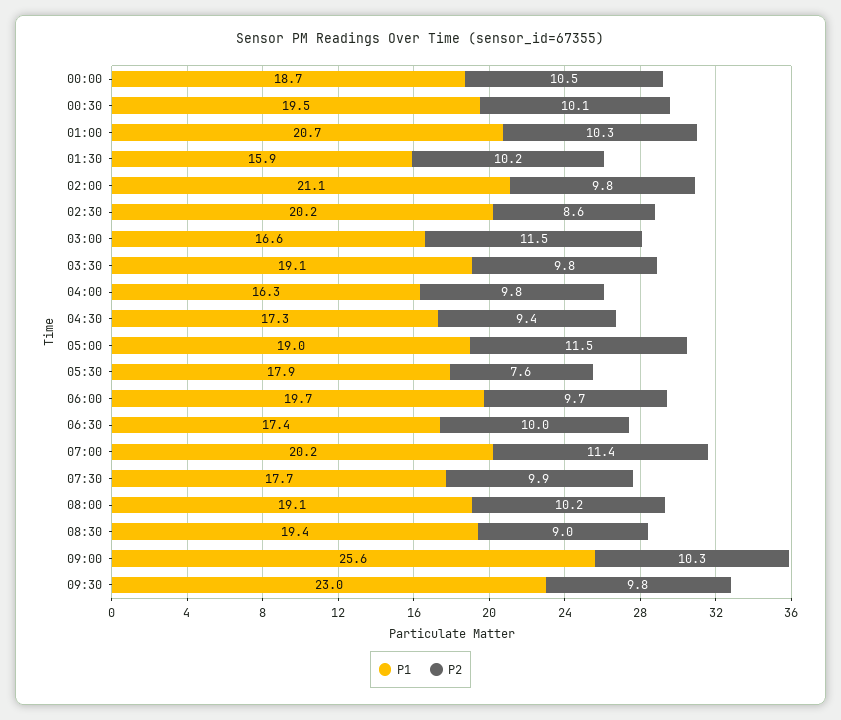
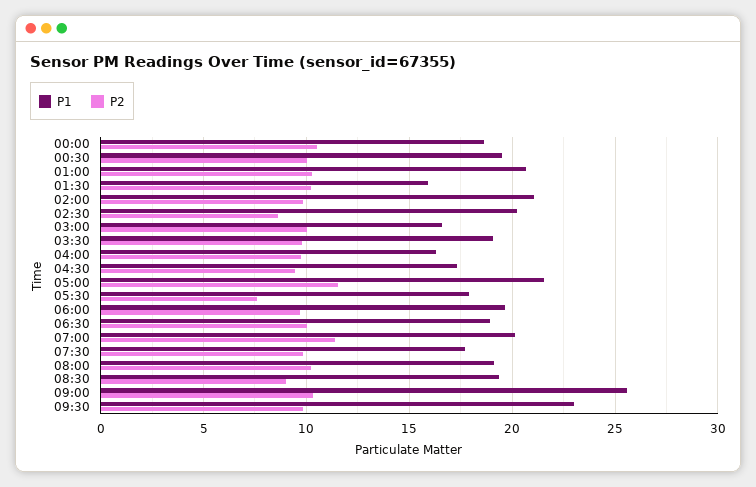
P2, 03:00: 11.5 -> 10
P1, 05:00: 19 -> 21.5
P1, 06:30: 17.4 -> 19

